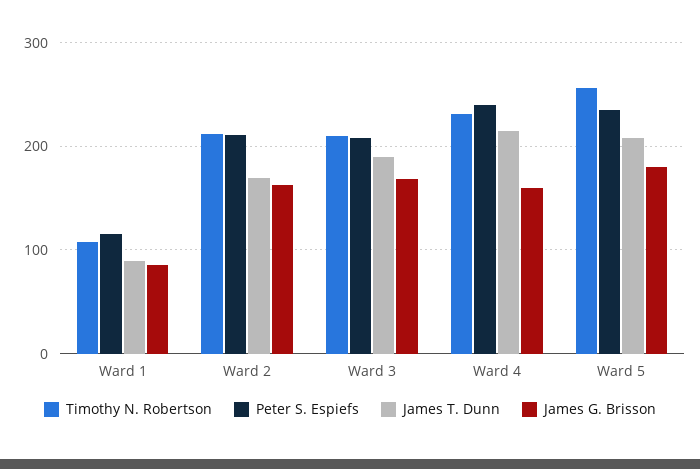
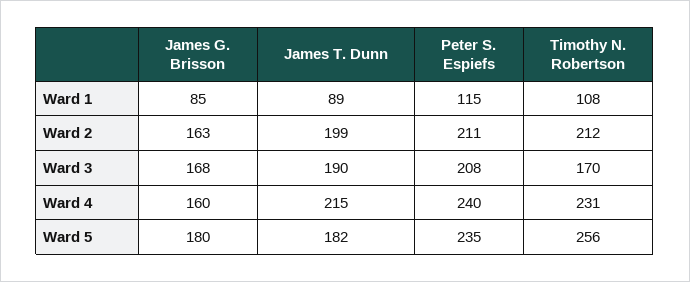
James T. Dunn, Ward 2: 170 -> 199
Timothy N. Robertson, Ward 3: 210 -> 170
James T. Dunn, Ward 5: 210 -> 182

